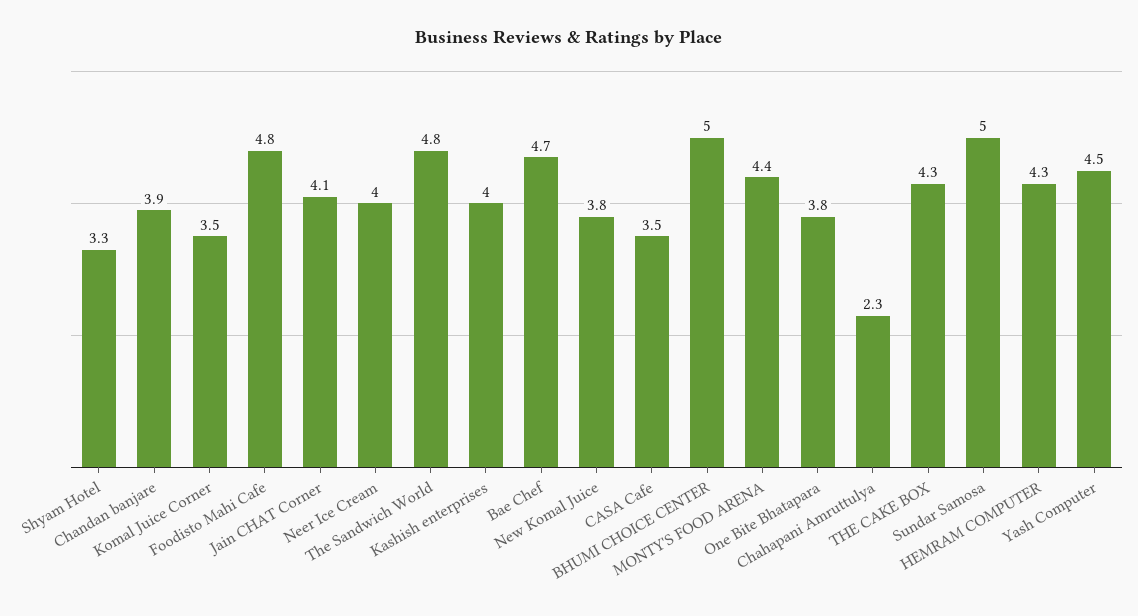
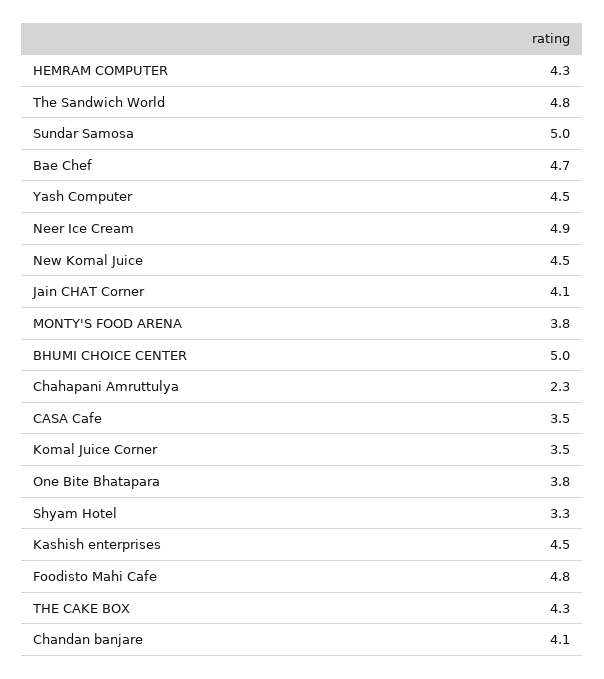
Chandan banjare: 3.9 -> 4.1
Neer Ice Cream: 4 -> 4.9
Kashish enterprises: 4 -> 4.5
New Komal Juice: 3.8 -> 4.5
MONTY'S FOOD ARENA: 4.4 -> 3.8

